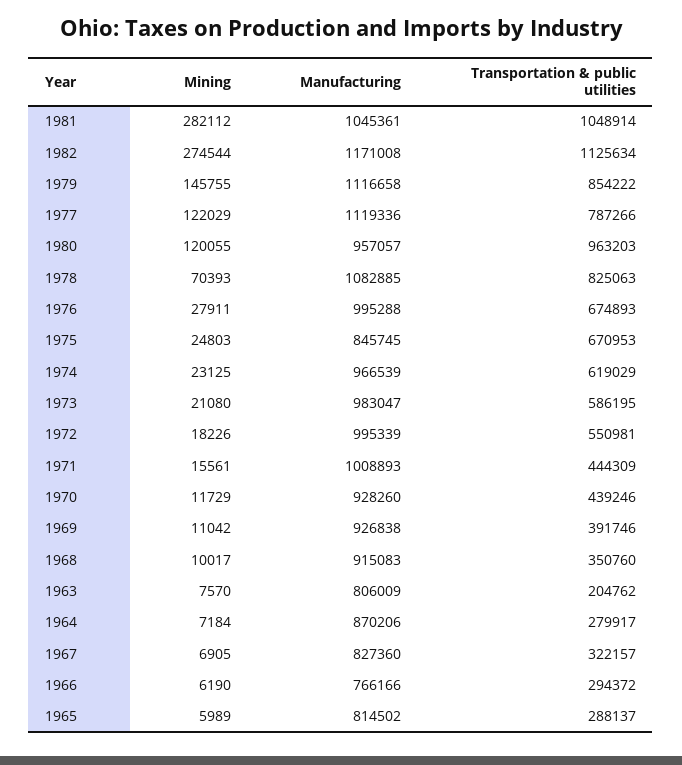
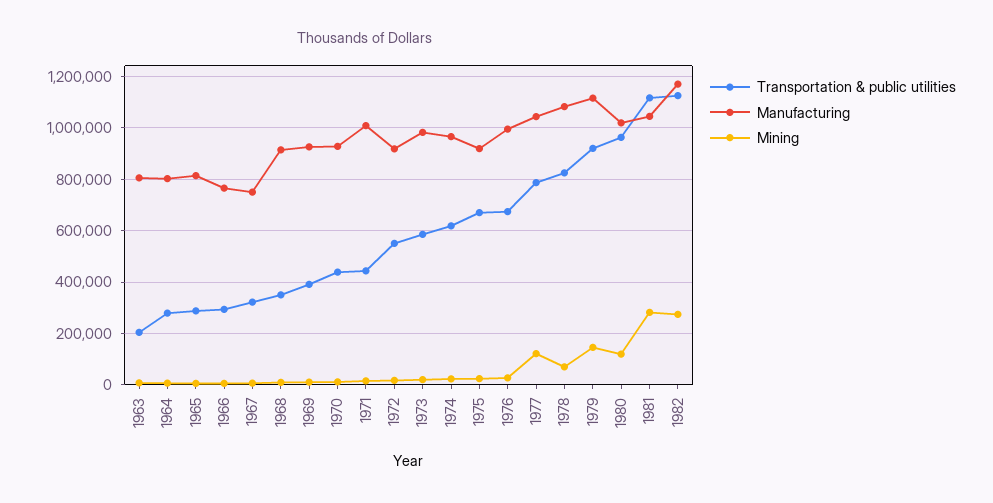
Transportation & public utilities, 1981: 1048914 -> 1125000
Transportation & public utilities, 1979: 854222 -> 925000
Manufacturing, 1977: 1119336 -> 1050000
Manufacturing, 1980: 957057 -> 1025000
Manufacturing, 1975: 845745 -> 925000
Manufacturing, 1972: 995339 -> 925000
Manufacturing, 1964: 870206 -> 800000
Manufacturing, 1967: 827360 -> 750000

